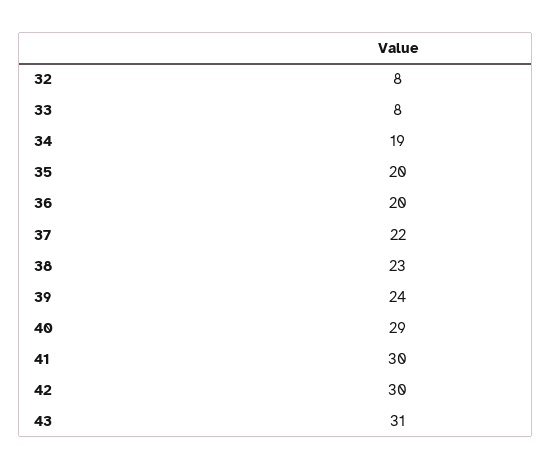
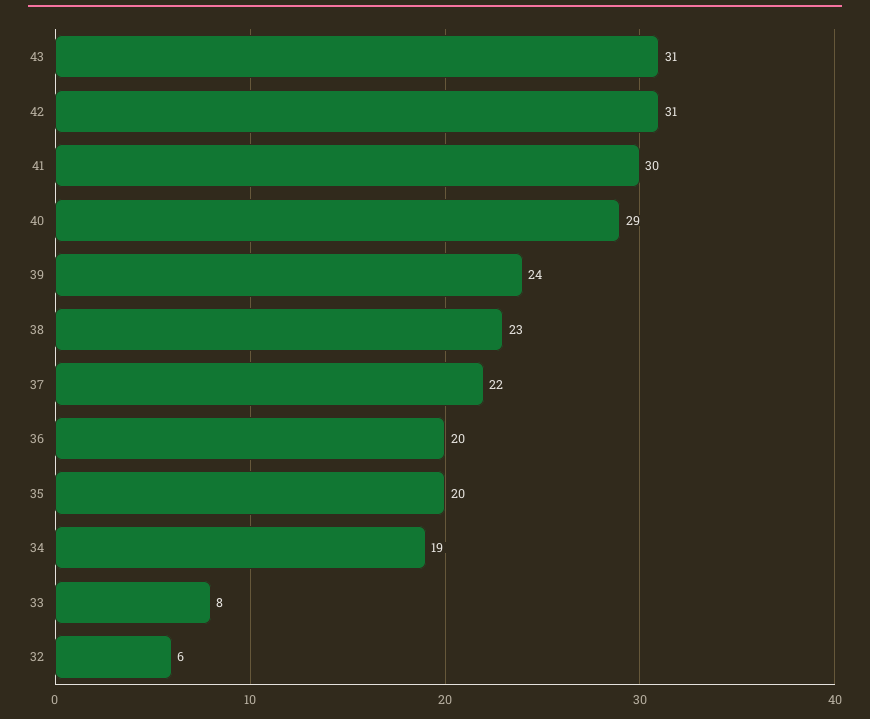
32: 8 -> 6
42: 30 -> 31

